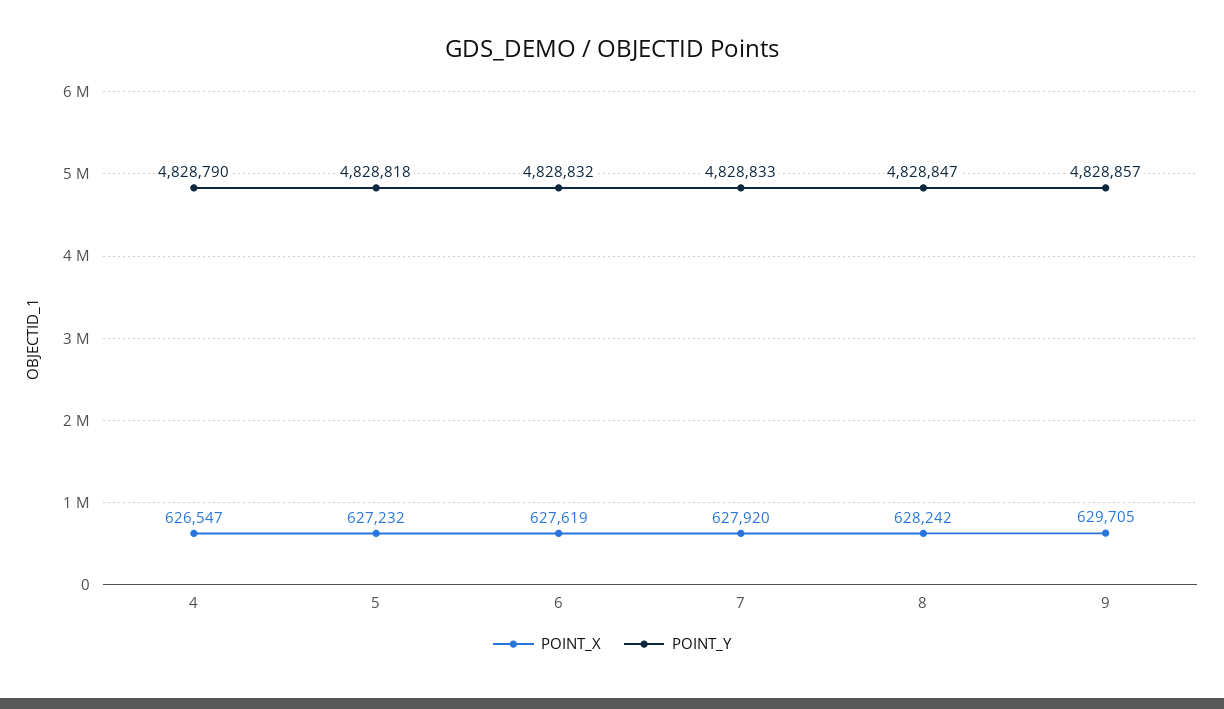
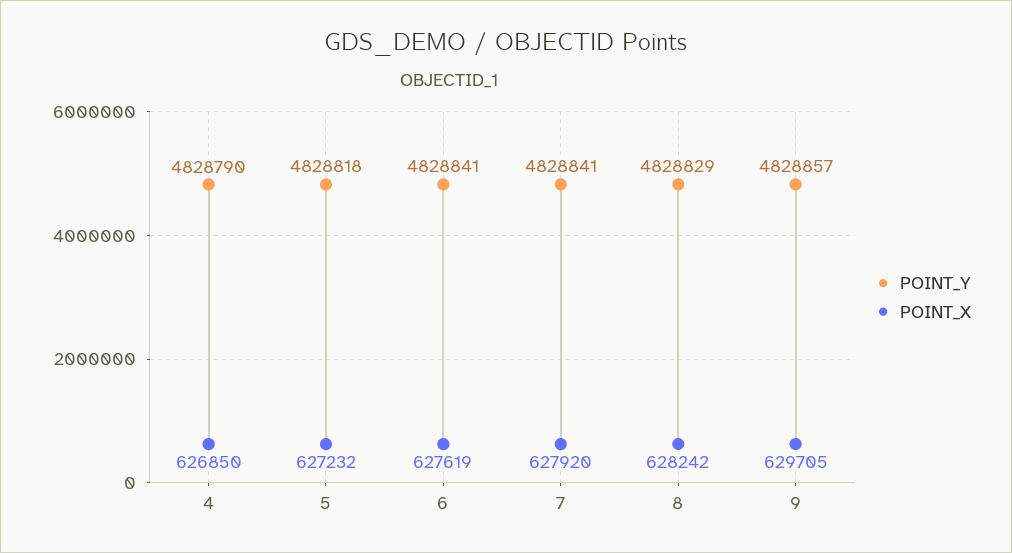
POINT_X, 4: 626547 -> 626850
POINT_Y, 6: 4828832 -> 4828841
POINT_Y, 7: 4828833 -> 4828841
POINT_Y, 8: 4828847 -> 4828829

